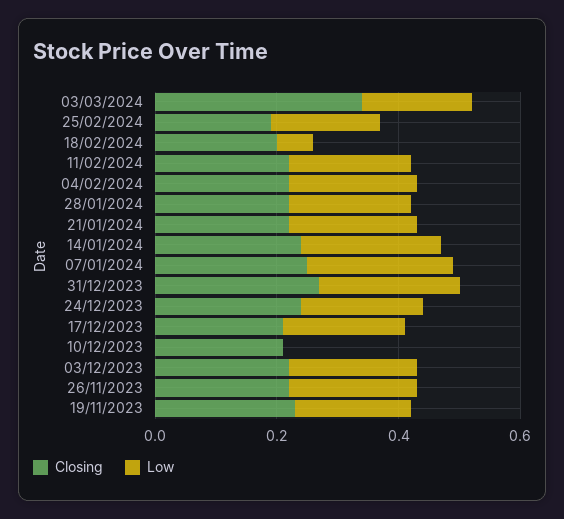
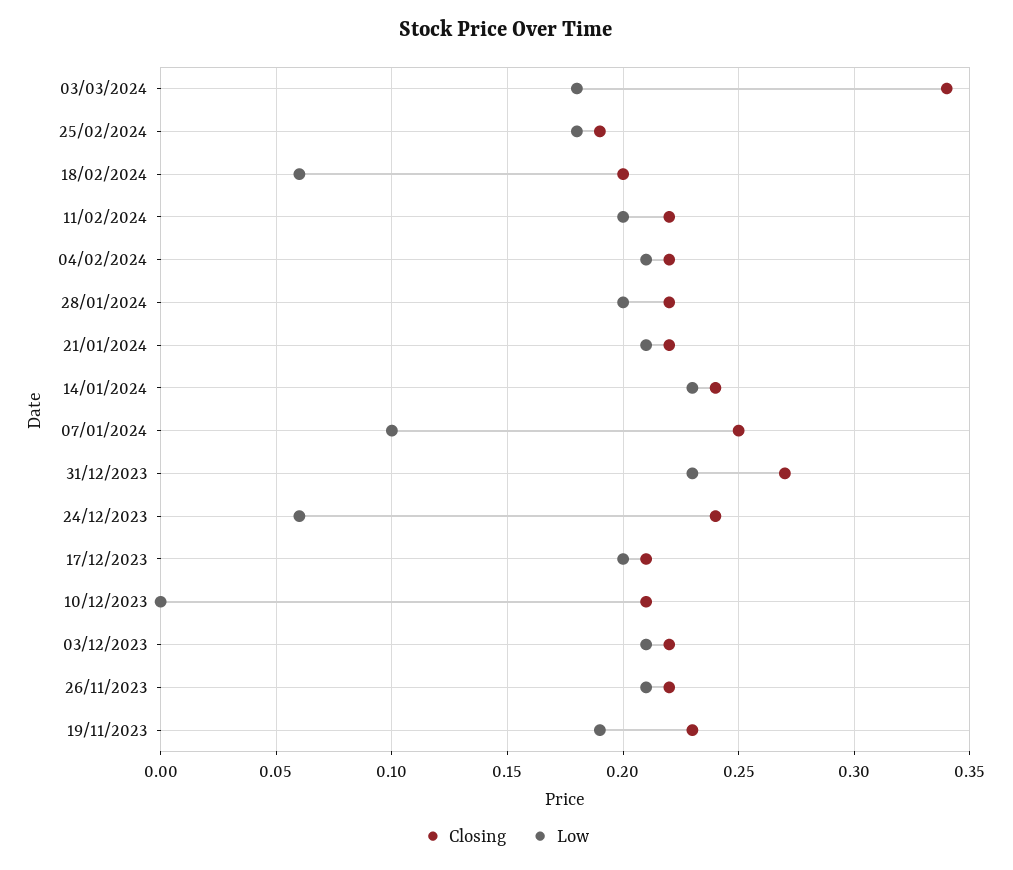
Low, 07/01/2024: 0.25 -> 0.1
Low, 24/12/2023: 0.2 -> 0.06

